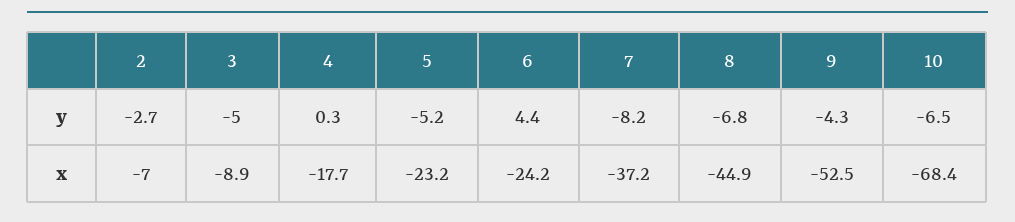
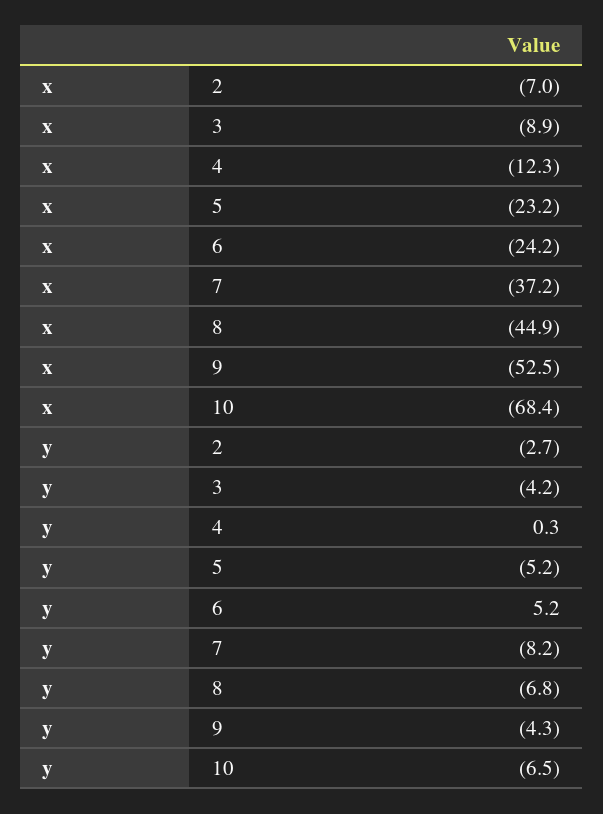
3, y: -5 -> -4.2
6, y: 4.4 -> 5.2
4, x: -17.7 -> -12.3

